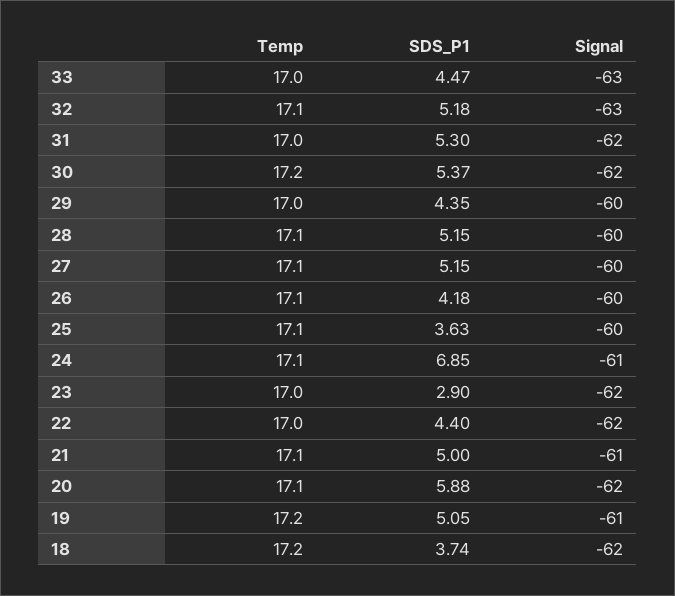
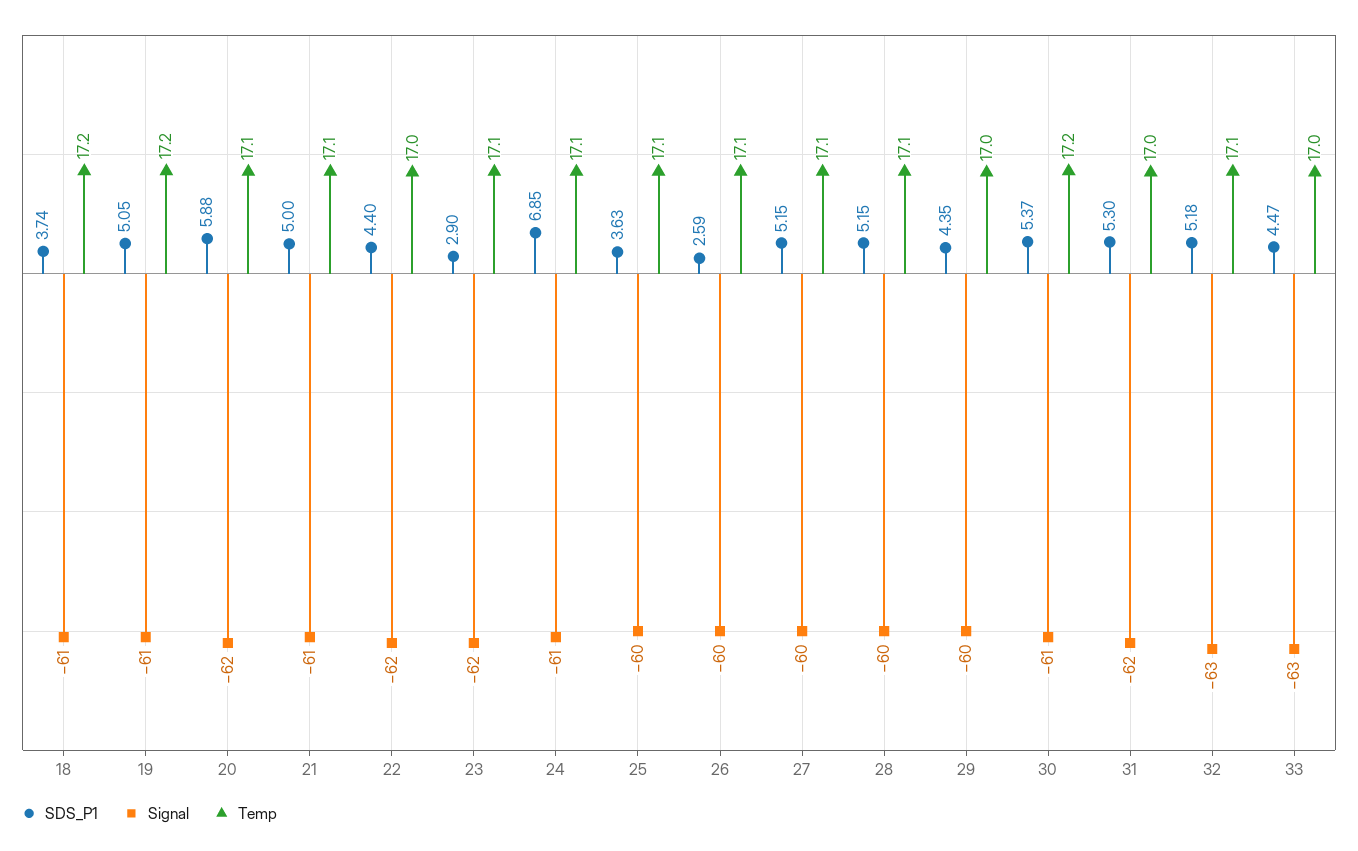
Signal, 30: -62 -> -61
SDS_P1, 26: 4.18 -> 2.59
Temp, 23: 17 -> 17.1
Signal, 18: -62 -> -61

